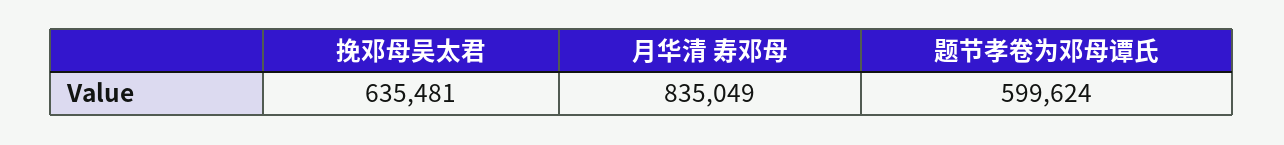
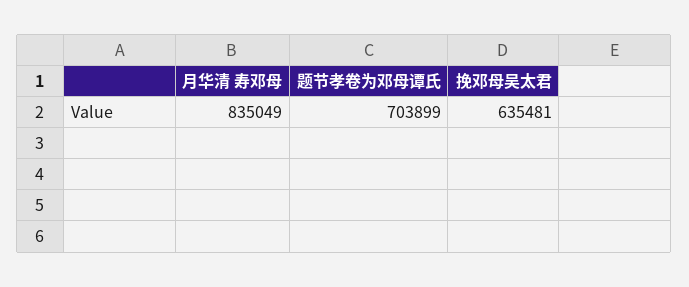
题节孝卷为邓母谭氏: 599624 -> 703899

